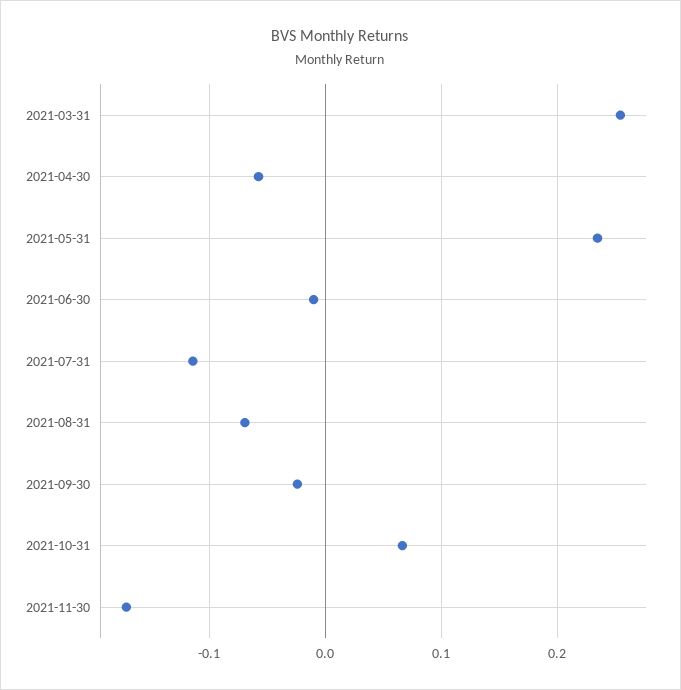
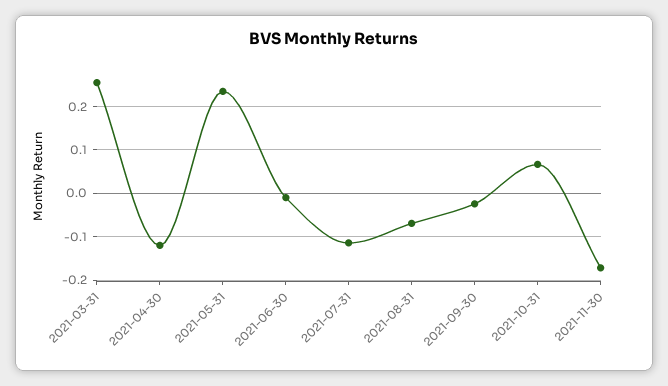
2021-04-30: -0.06 -> -0.12

